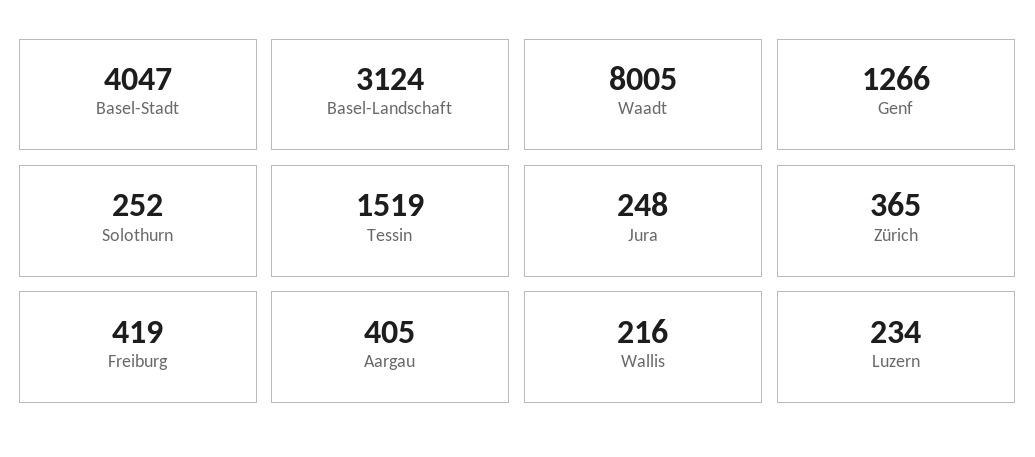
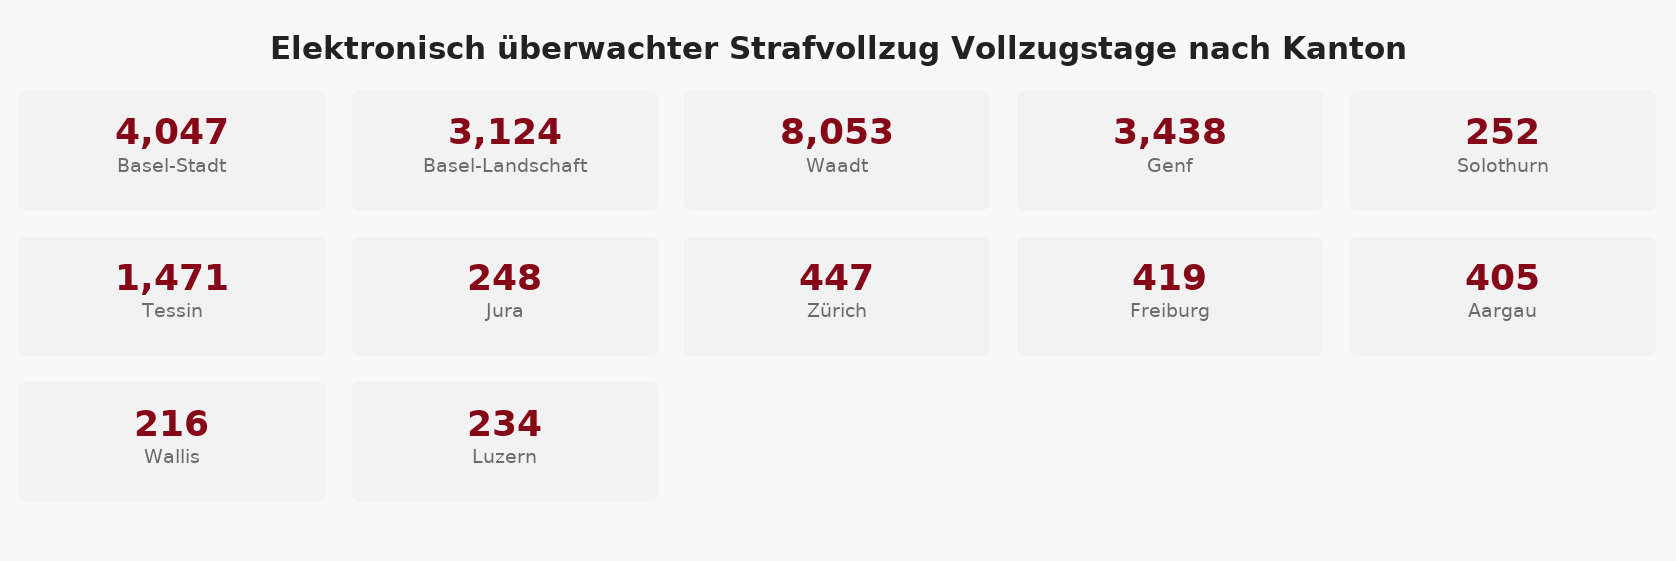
Waadt: 8005 -> 8053
Genf: 1266 -> 3438
Tessin: 1519 -> 1471
Zürich: 365 -> 447

